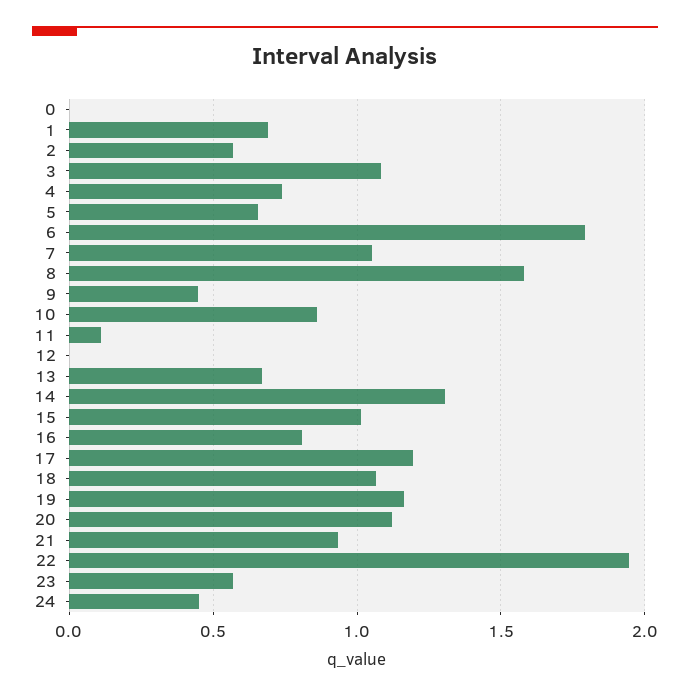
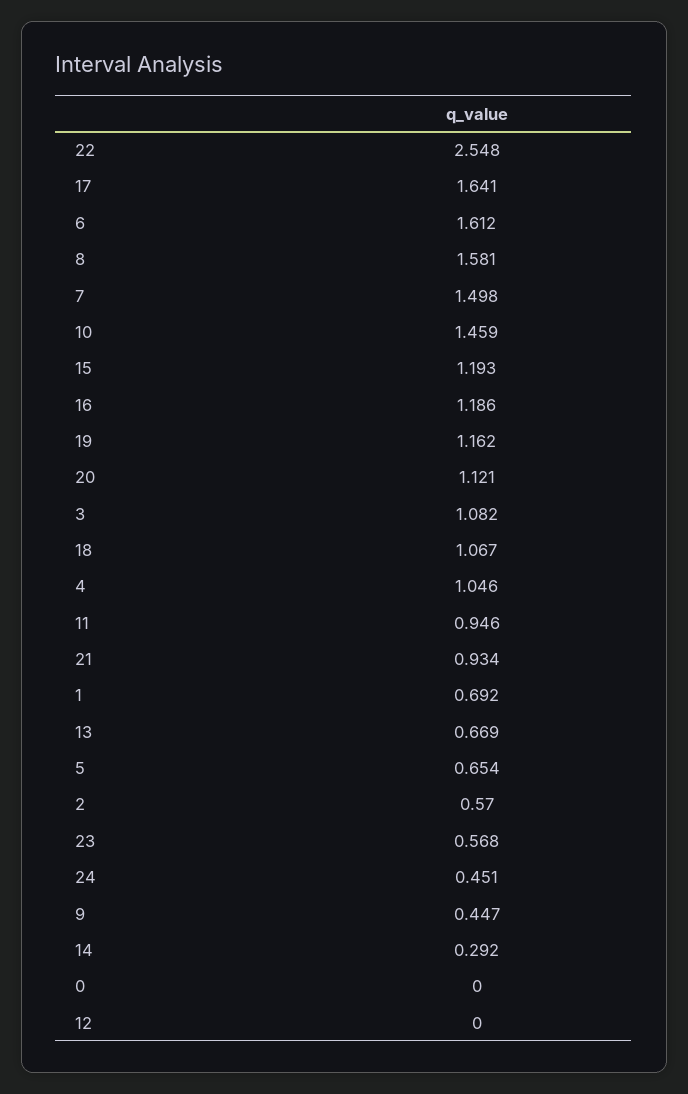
4: 0.75 -> 1.046
6: 1.8 -> 1.612
7: 1.05 -> 1.498
10: 0.85 -> 1.459
11: 0.1 -> 0.946
14: 1.3 -> 0.292
15: 1 -> 1.193
16: 0.8 -> 1.186
17: 1.2 -> 1.641
22: 1.95 -> 2.548

